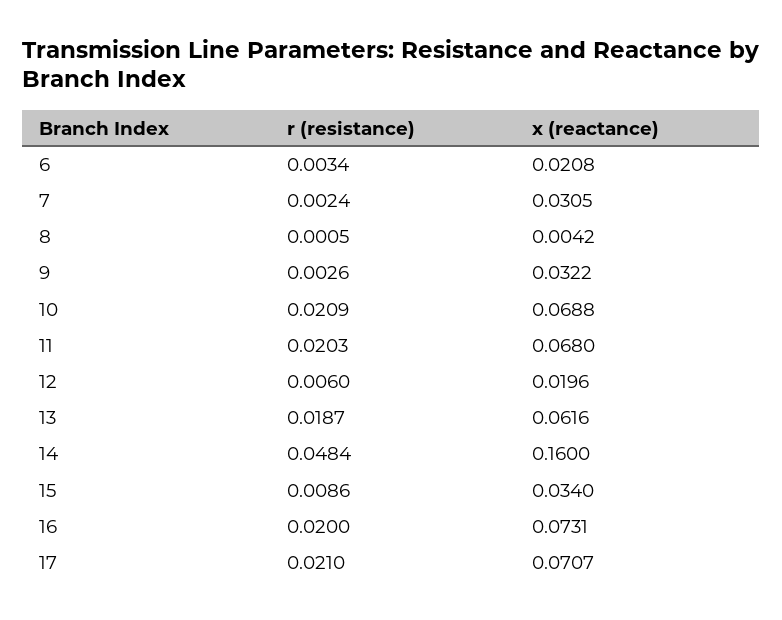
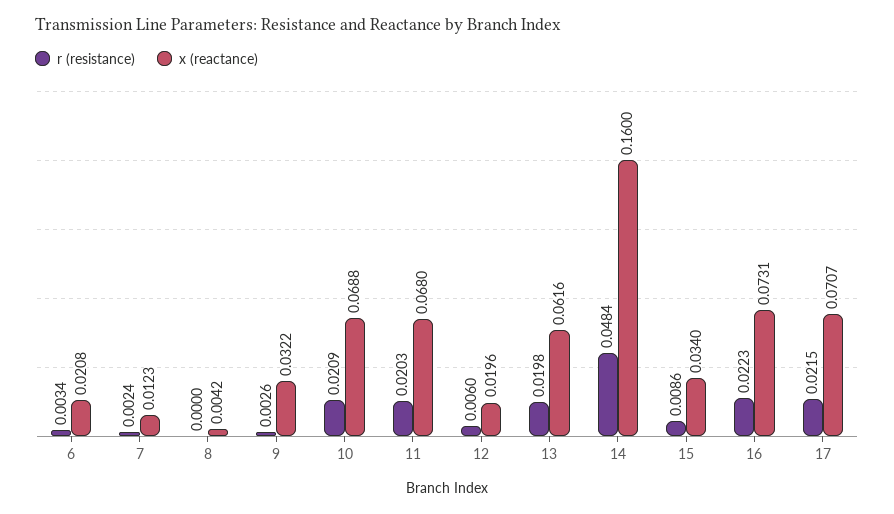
x (reactance), 7: 0.0305 -> 0.0123
r (resistance), 8: 0.0005 -> 0
r (resistance), 13: 0.0187 -> 0.0198
r (resistance), 16: 0.02 -> 0.0223
r (resistance), 17: 0.021 -> 0.0215

